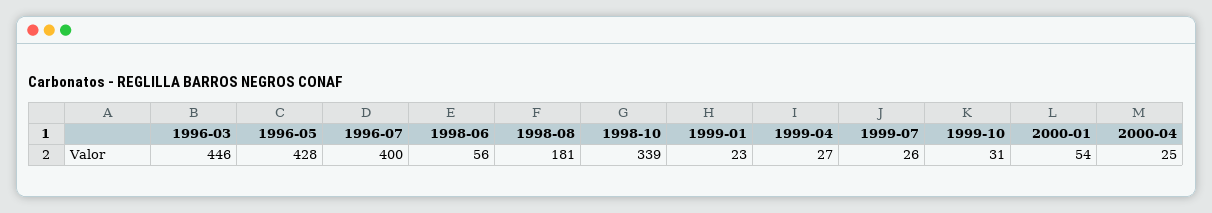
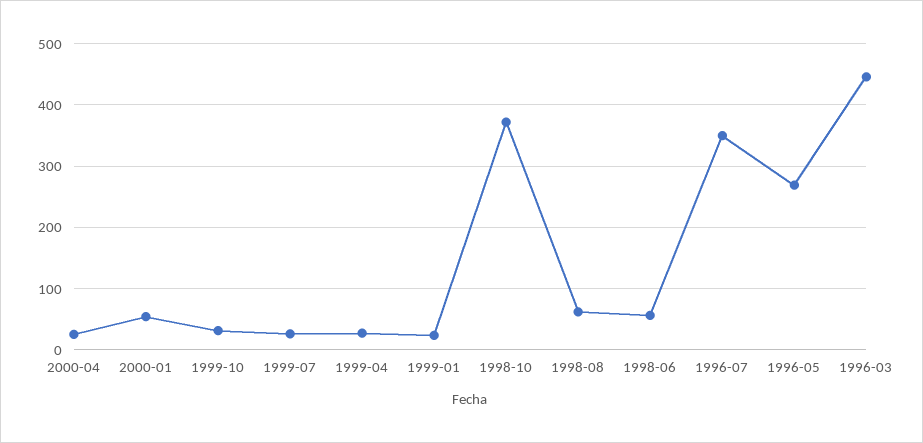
1996-05: 428 -> 270
1996-07: 400 -> 350
1998-08: 181 -> 60
1998-10: 339 -> 370

